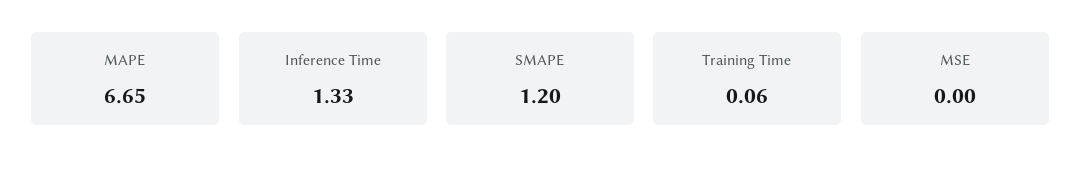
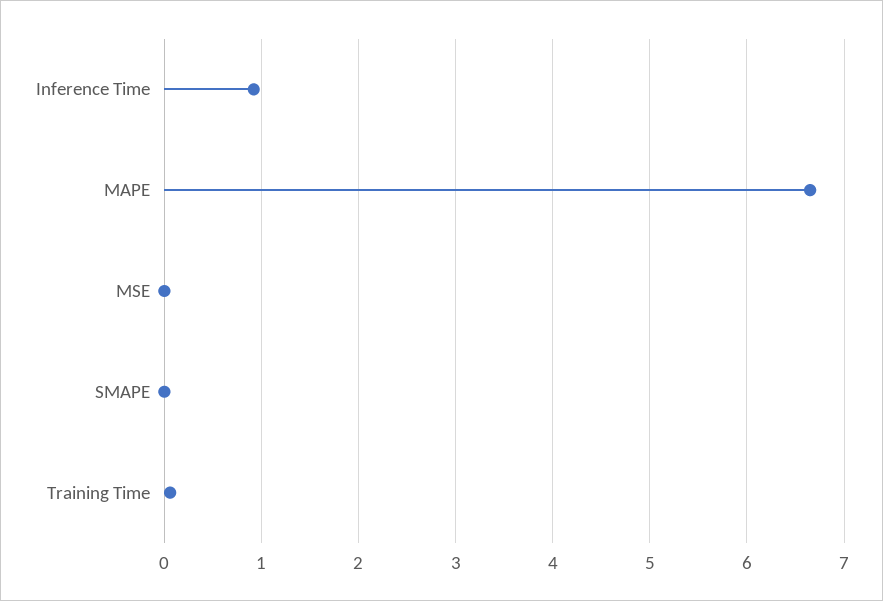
Inference Time: 1.33 -> 0.9
SMAPE: 1.2 -> 0

